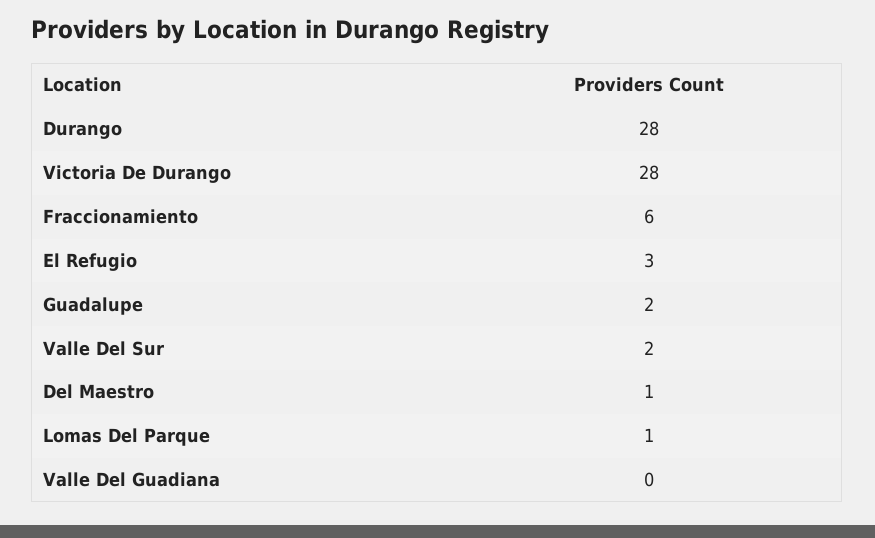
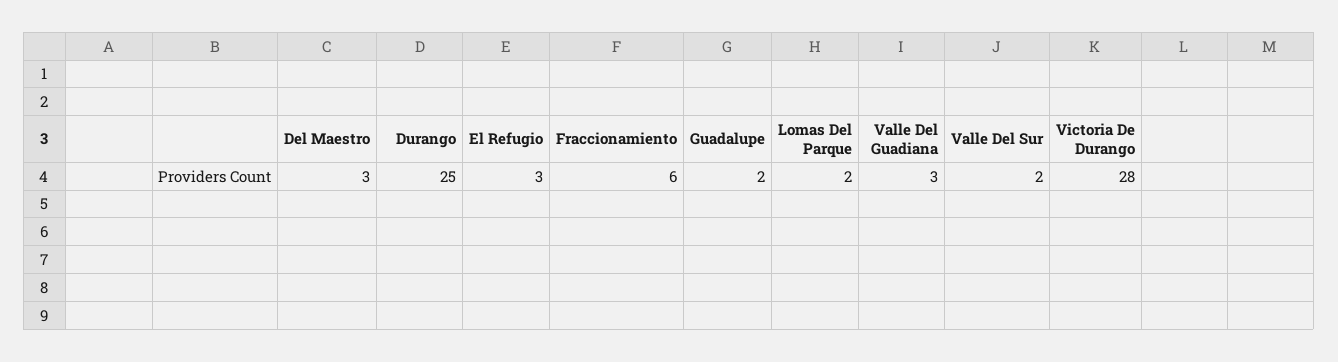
Durango: 28 -> 25
Del Maestro: 1 -> 3
Lomas Del Parque: 1 -> 2
Valle Del Guadiana: 0 -> 3

